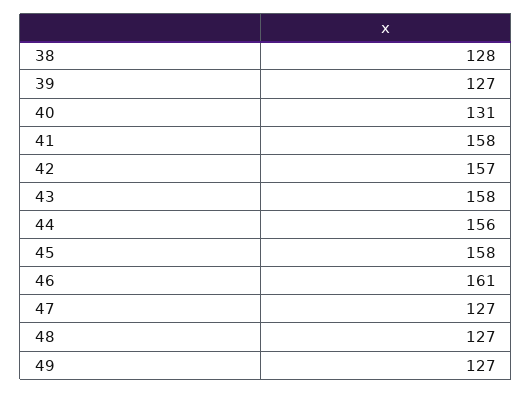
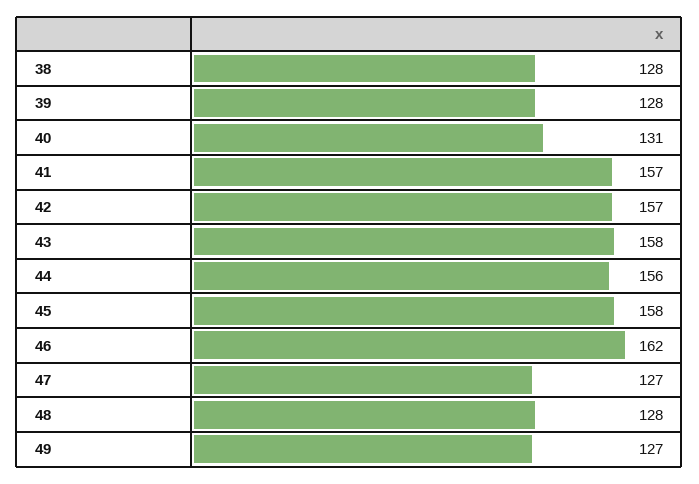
39: 127 -> 128
41: 158 -> 157
46: 161 -> 162
48: 127 -> 128

